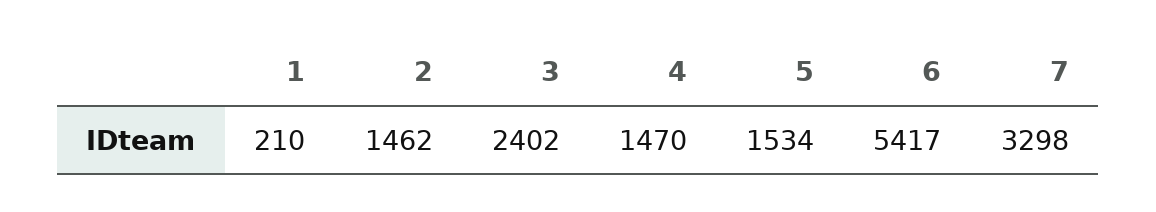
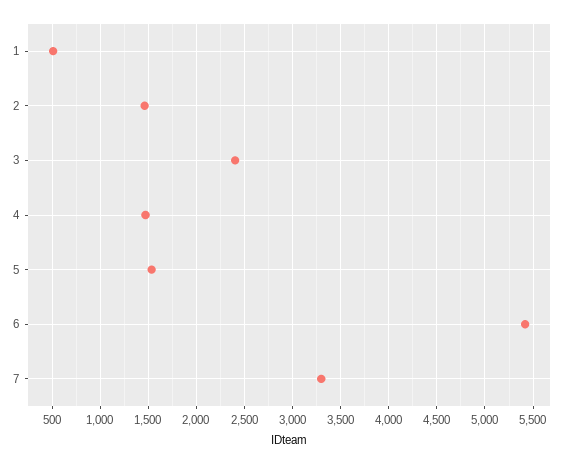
1: 210 -> 500

